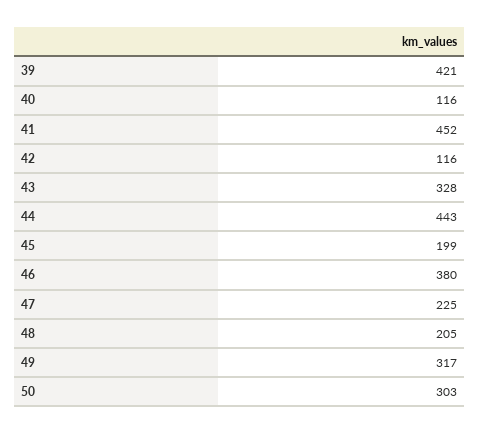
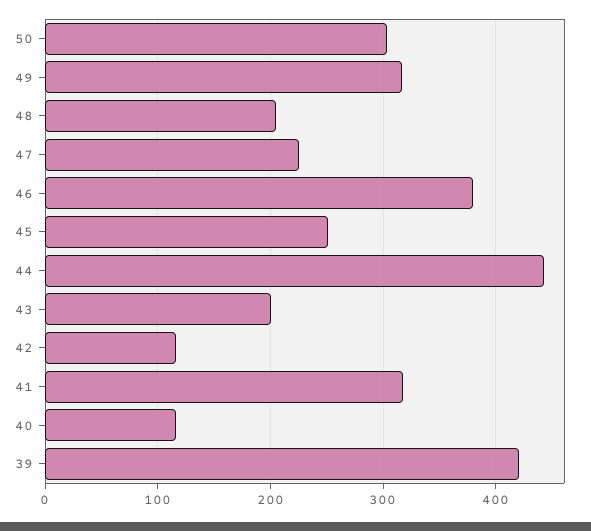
41: 452 -> 320
43: 328 -> 200
45: 199 -> 250

